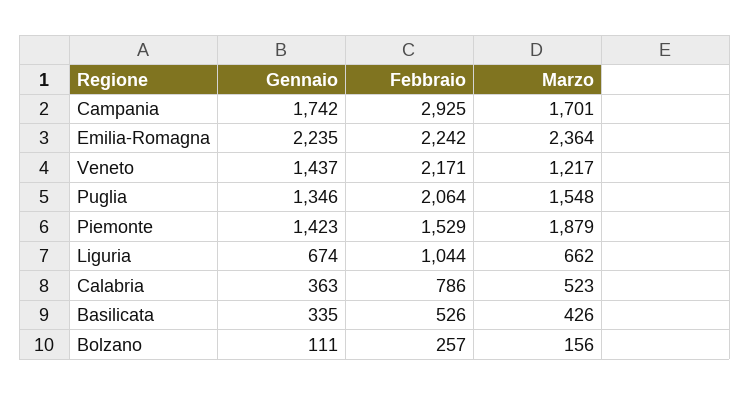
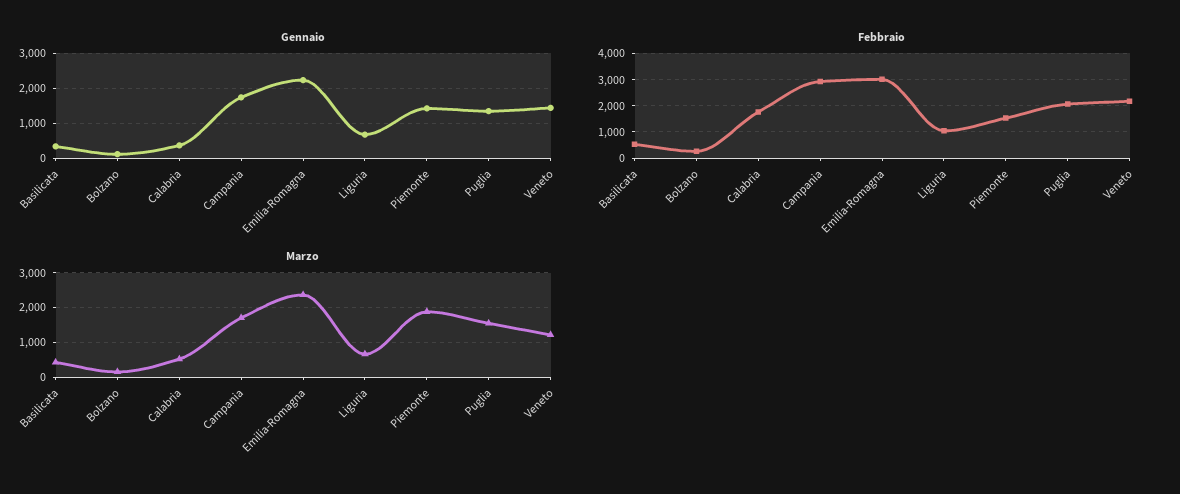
Febbraio, Emilia-Romagna: 2242 -> 3000
Febbraio, Calabria: 786 -> 1750

